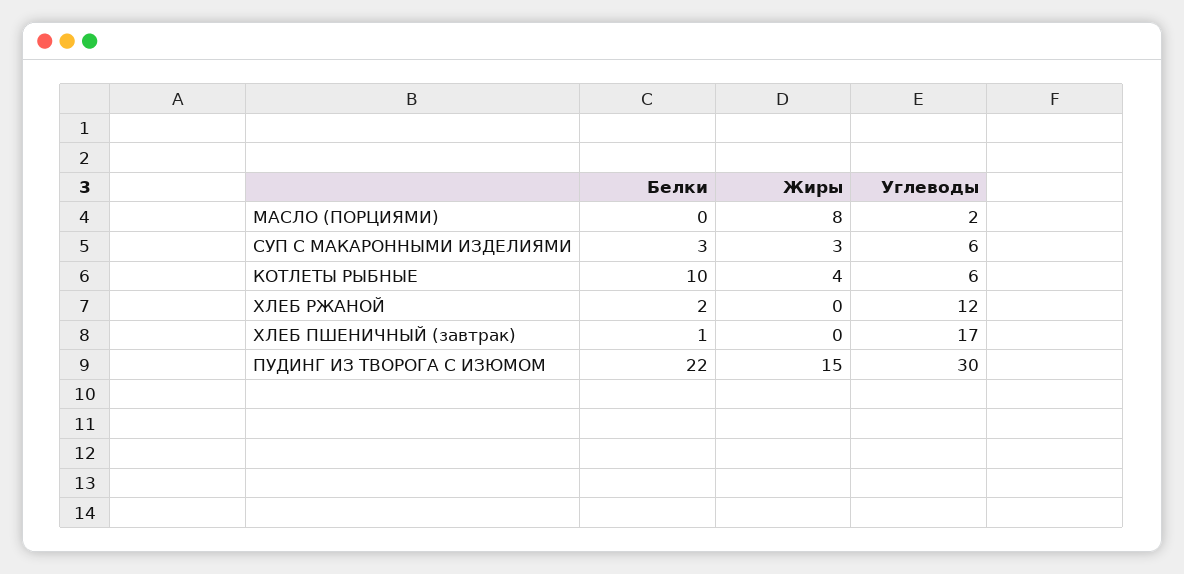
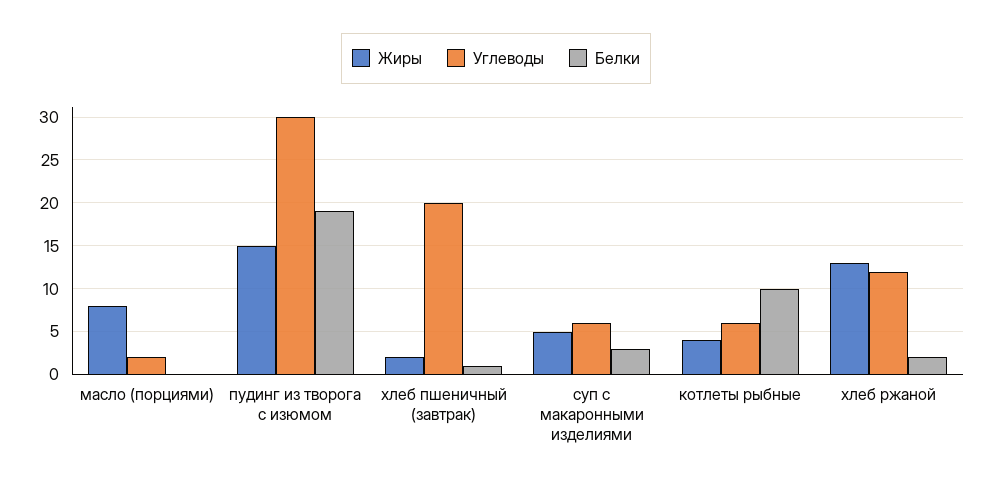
Жиры, СУП С МАКАРОННЫМИ ИЗДЕЛИЯМИ: 3 -> 5
Жиры, ХЛЕБ РЖАНОЙ: 0 -> 13
Жиры, ХЛЕБ ПШЕНИЧНЫЙ (завтрак): 0 -> 2
Углеводы, ХЛЕБ ПШЕНИЧНЫЙ (завтрак): 17 -> 20
Белки, ПУДИНГ ИЗ ТВОРОГА С ИЗЮМОМ: 22 -> 19

